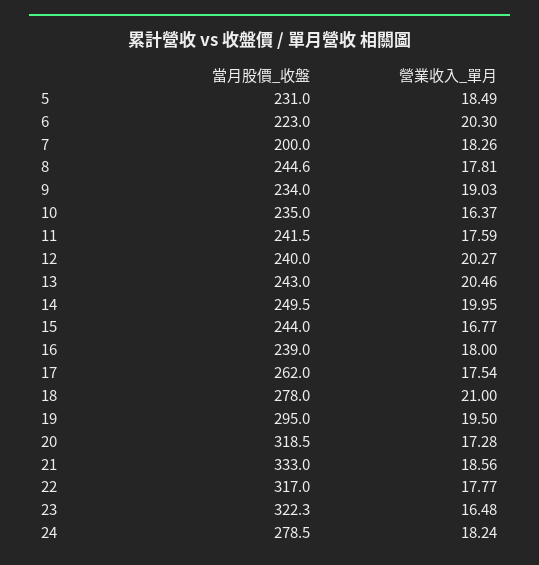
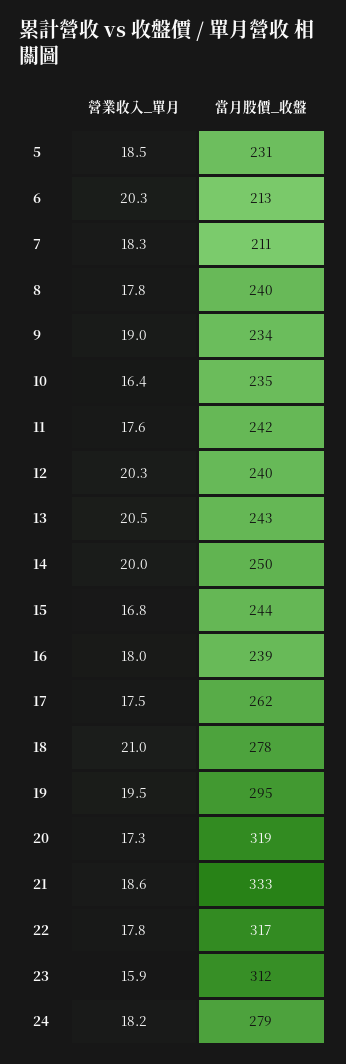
當月股價_收盤, 6: 223 -> 213
當月股價_收盤, 7: 200 -> 211
當月股價_收盤, 8: 244.6 -> 240
當月股價_收盤, 23: 322.3 -> 312
營業收入_單月, 23: 16.48 -> 15.9

